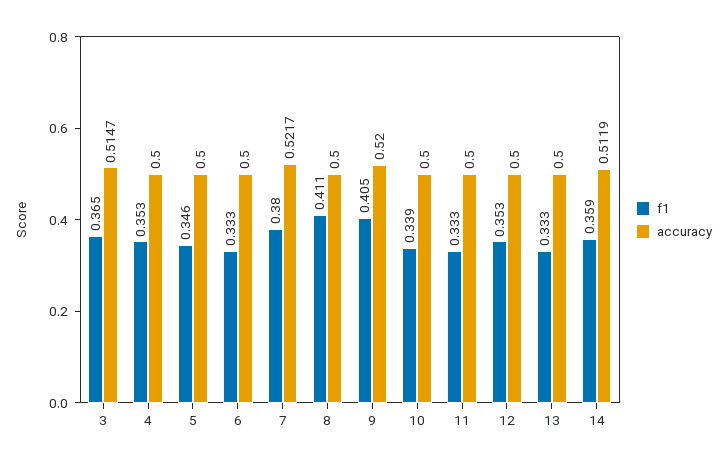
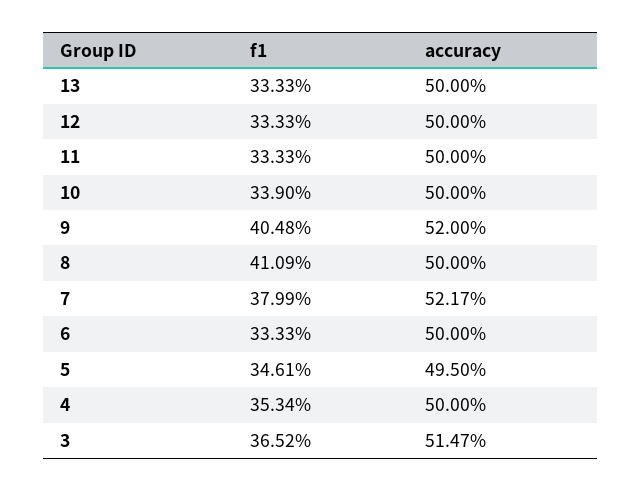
accuracy, 5: 0.5 -> 0.495
f1, 12: 0.353 -> 0.3333
f1, 14: 0.359 -> none
accuracy, 14: 0.5119 -> none

